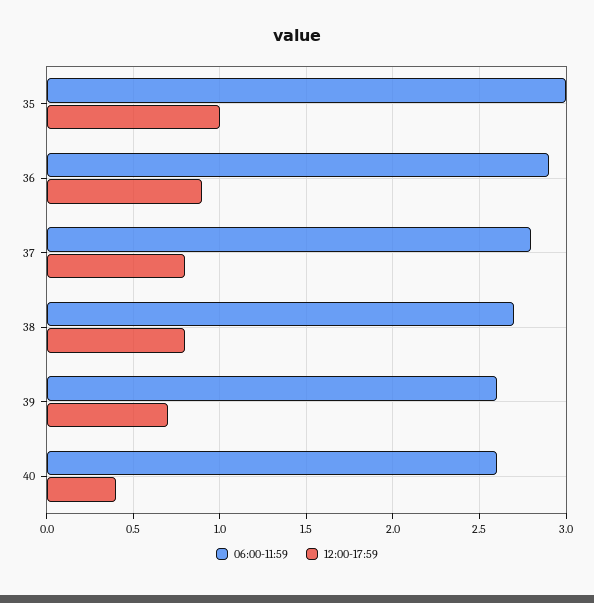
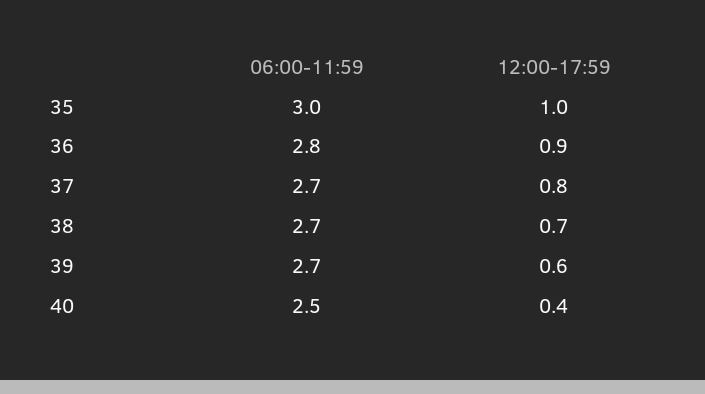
06:00-11:59, 36: 2.9 -> 2.8
06:00-11:59, 37: 2.8 -> 2.7
12:00-17:59, 38: 0.8 -> 0.7
06:00-11:59, 39: 2.6 -> 2.7
12:00-17:59, 39: 0.7 -> 0.6
06:00-11:59, 40: 2.6 -> 2.5

